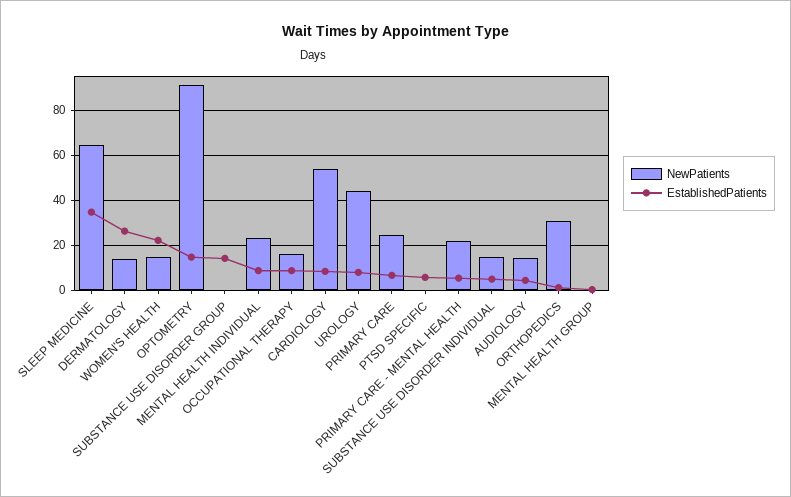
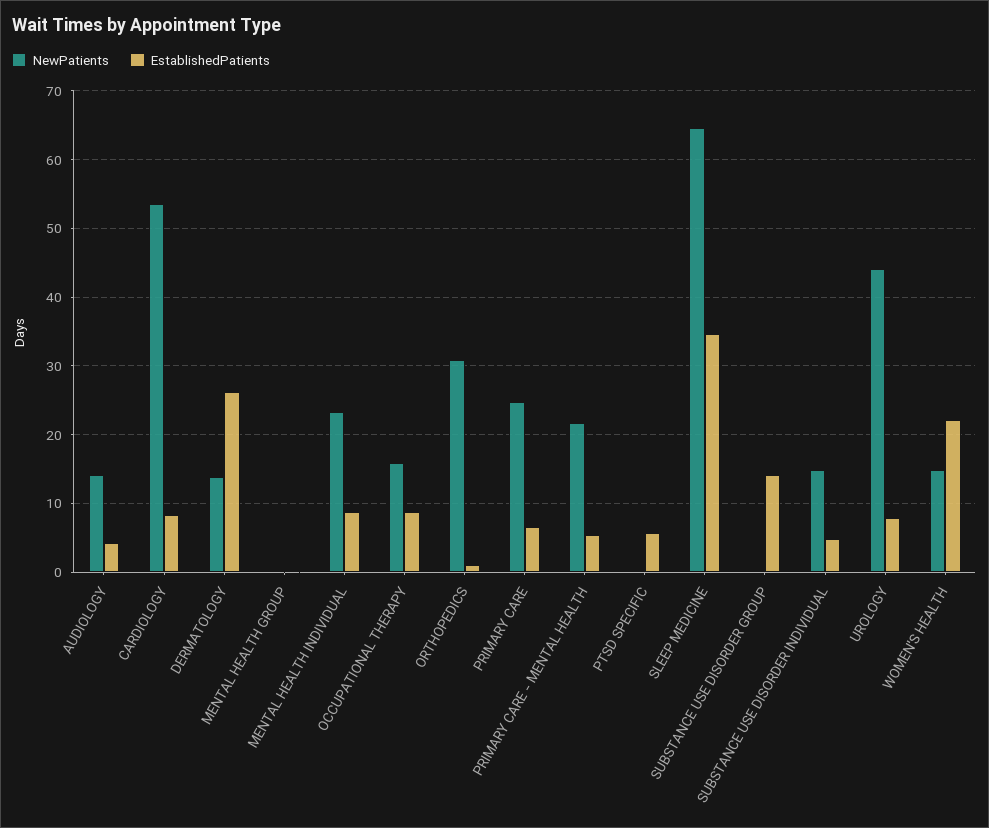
NewPatients, OPTOMETRY: 90 -> none
EstablishedPatients, OPTOMETRY: 15 -> none

